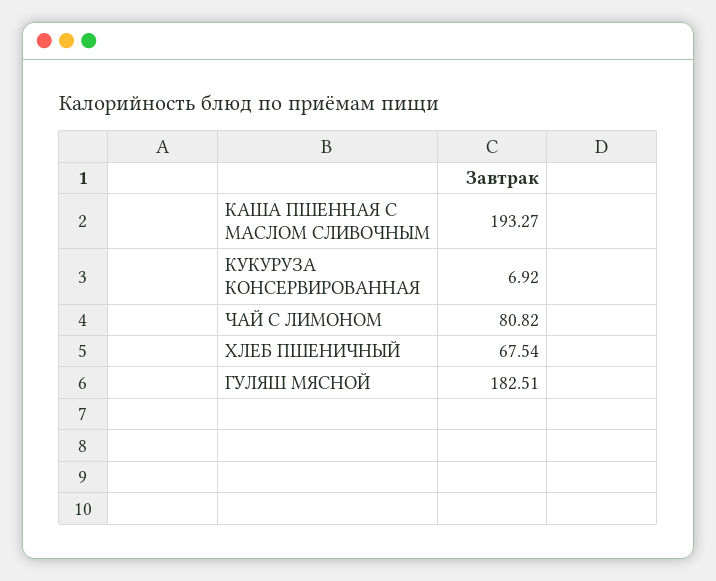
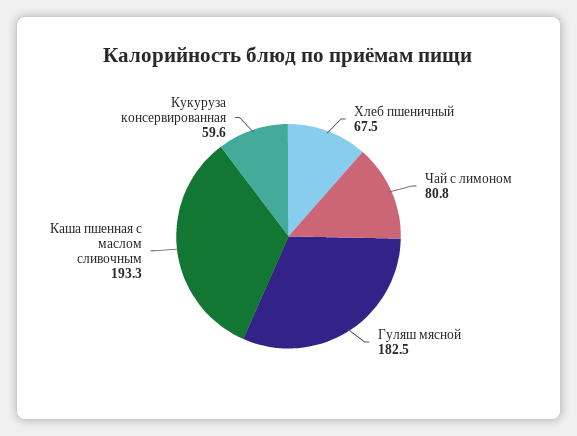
КУКУРУЗА КОНСЕРВИРОВАННАЯ: 6.92 -> 59.6

